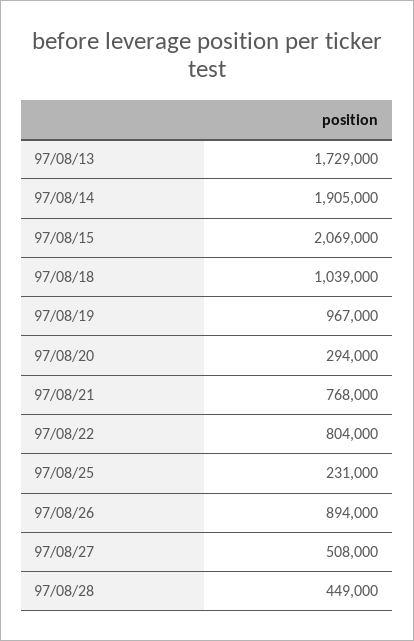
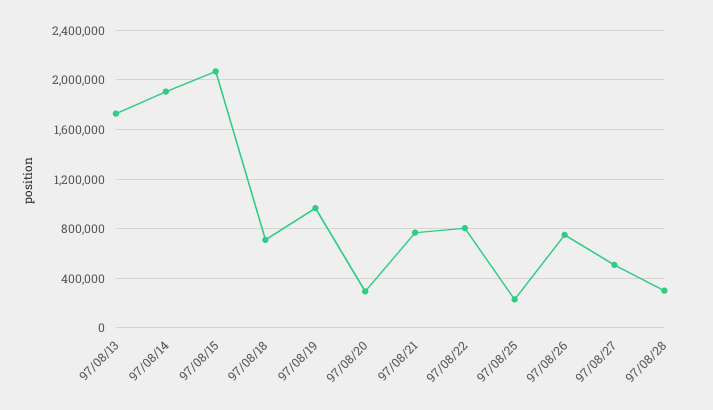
97/08/18: 1039000 -> 700000
97/08/26: 894000 -> 750000
97/08/28: 449000 -> 300000

